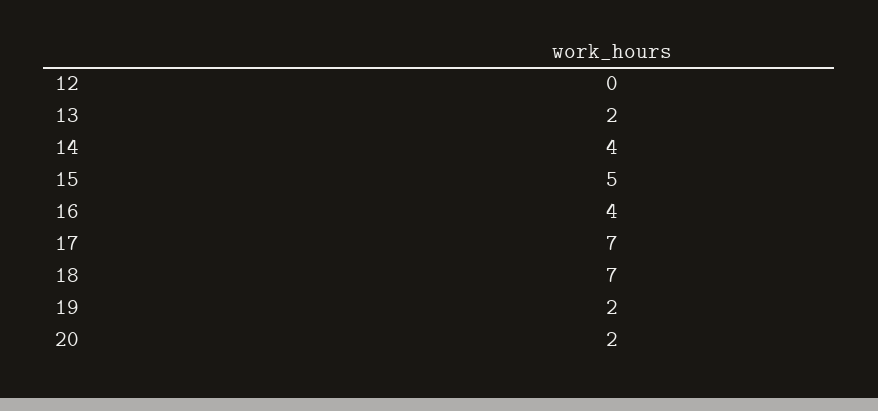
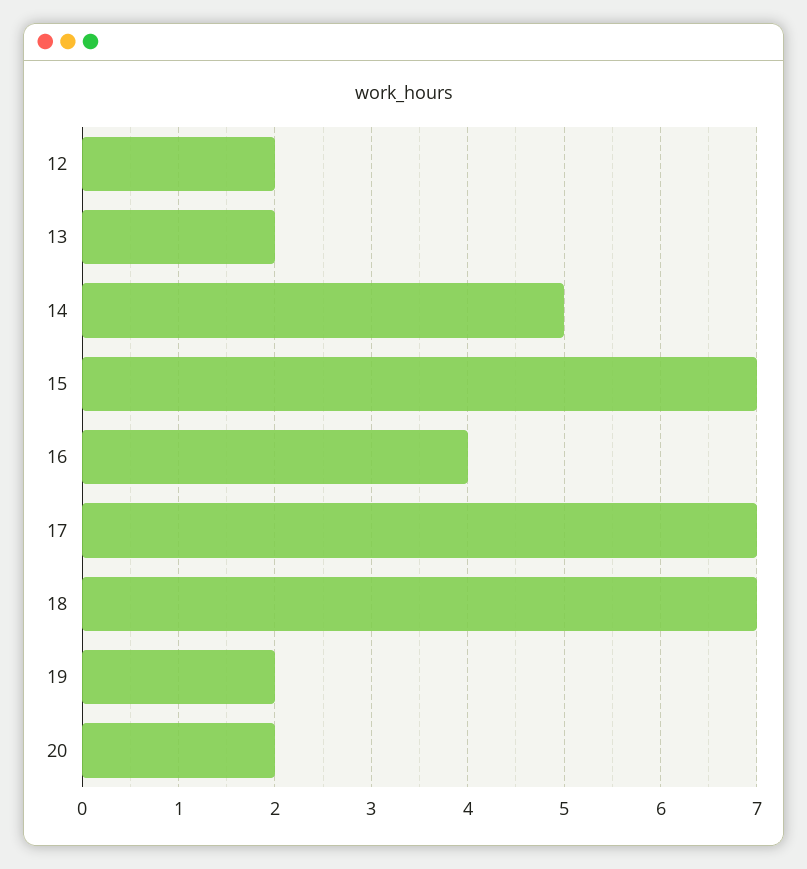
12: 0 -> 2
14: 4 -> 5
15: 5 -> 7

